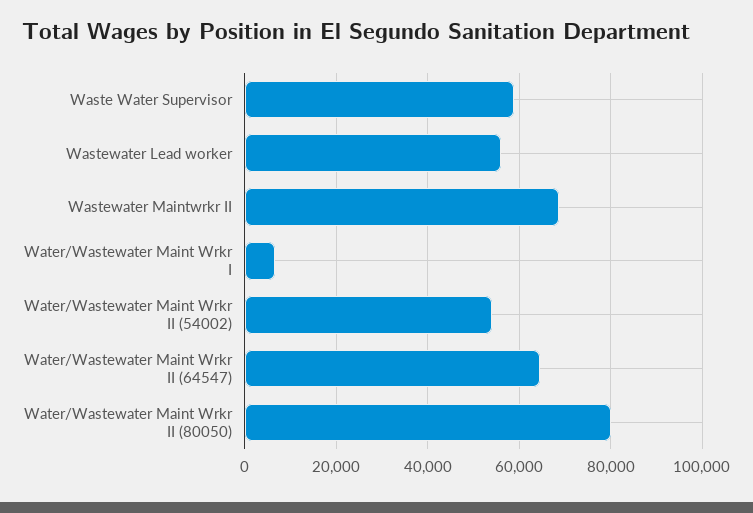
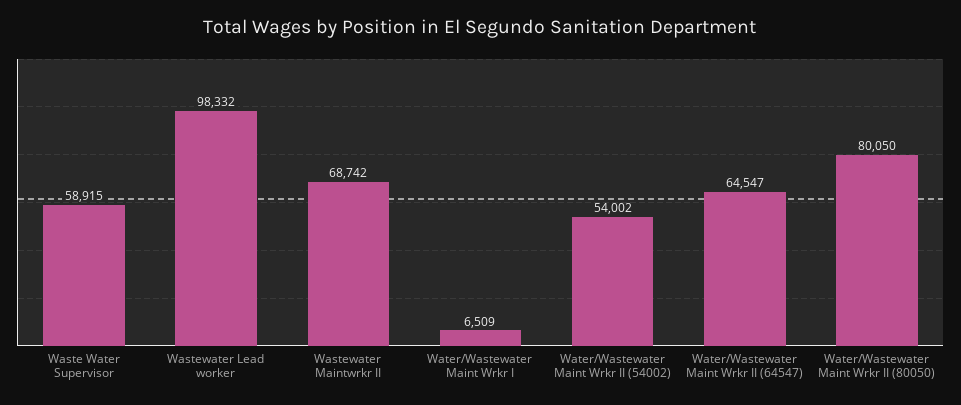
Wastewater Lead worker: 56000 -> 98332

